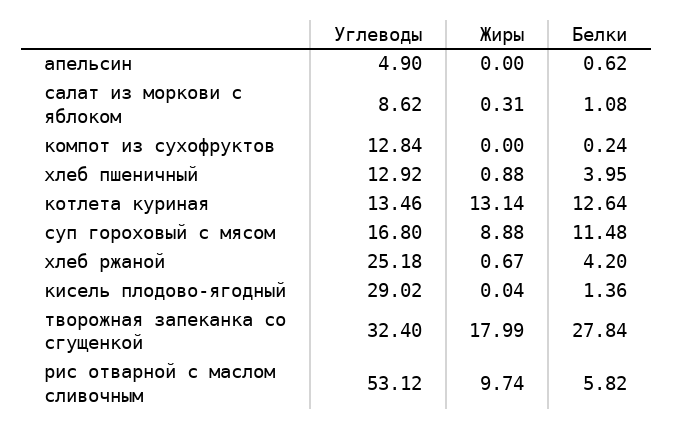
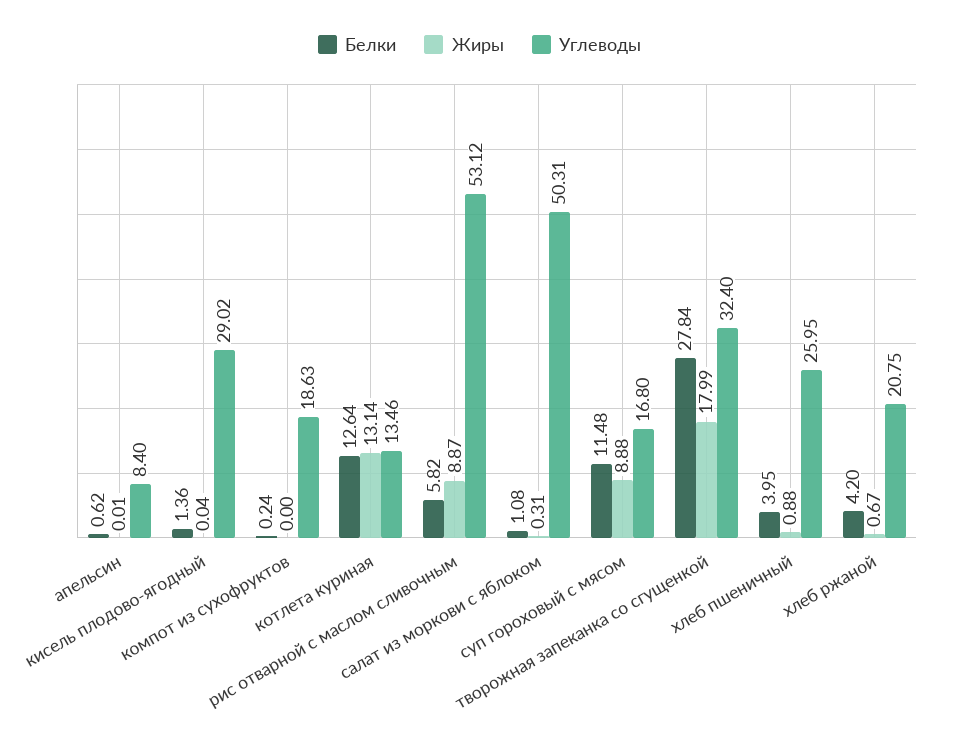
Углеводы, апельсин: 4.9 -> 8.4
Жиры, апельсин: 0 -> 0.01
Углеводы, салат из моркови с яблоком: 8.62 -> 50.31
Углеводы, компот из сухофруктов: 12.84 -> 18.63
Углеводы, хлеб пшеничный: 12.92 -> 25.95
Углеводы, хлеб ржаной: 25.18 -> 20.75
Жиры, рис отварной с маслом сливочным: 9.74 -> 8.87

